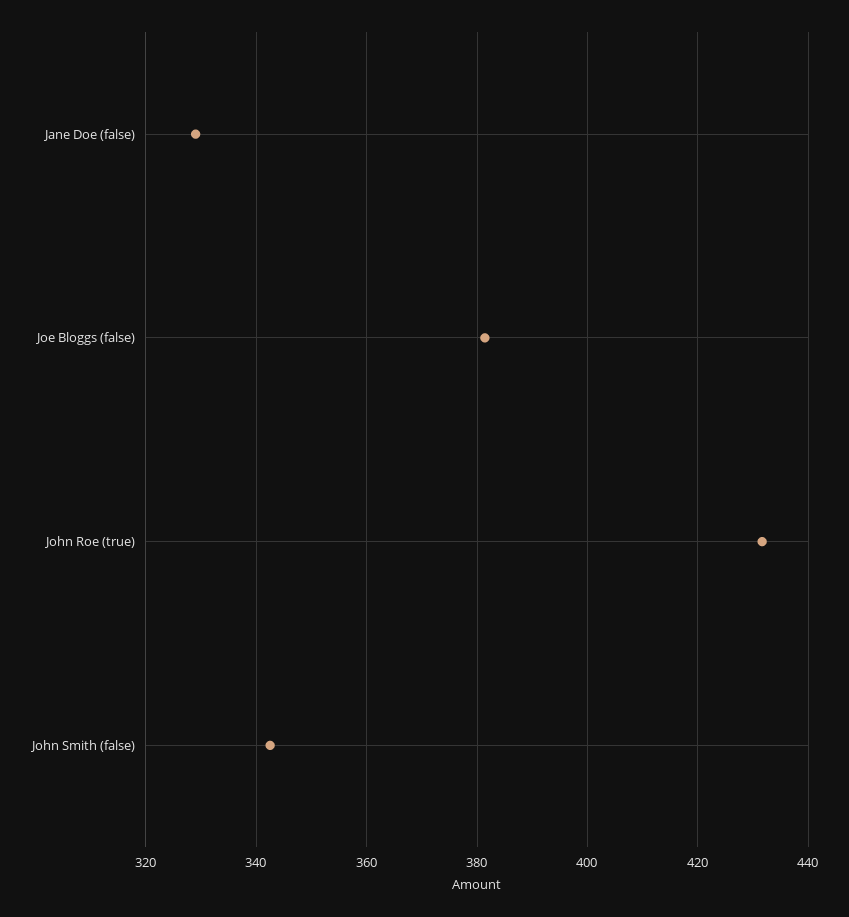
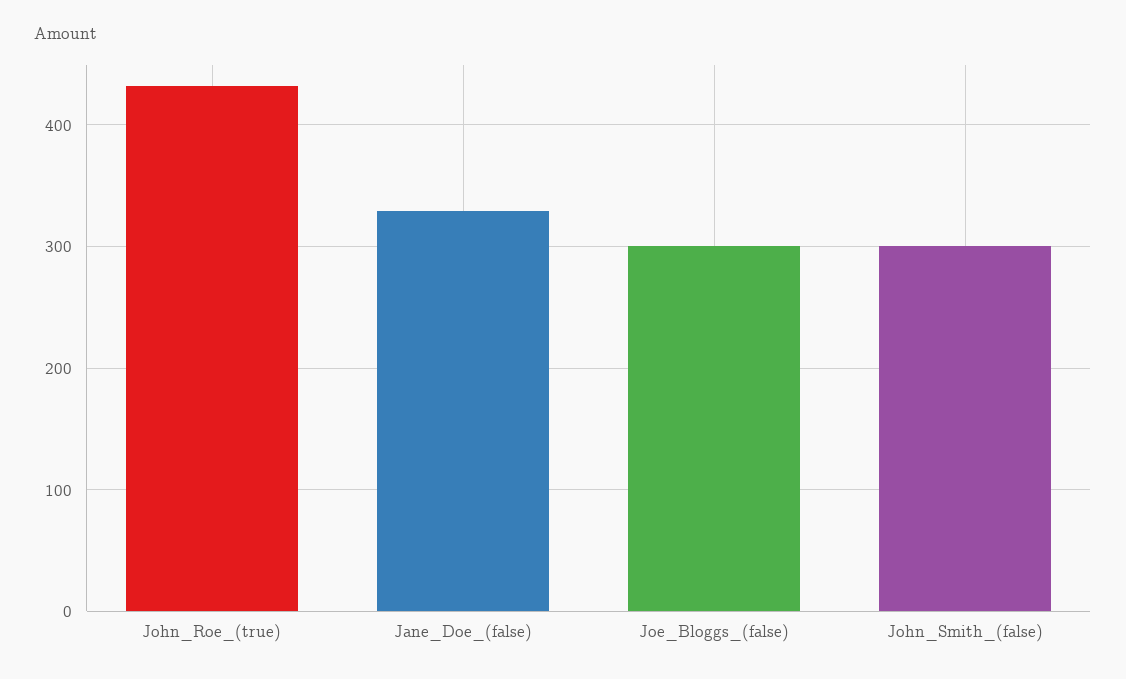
Joe Bloggs (false): 382 -> 300
John Smith (false): 342 -> 300

